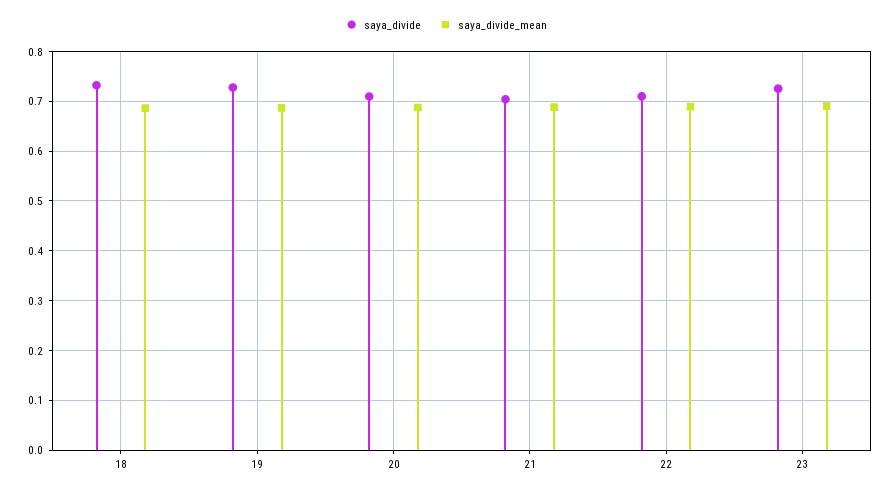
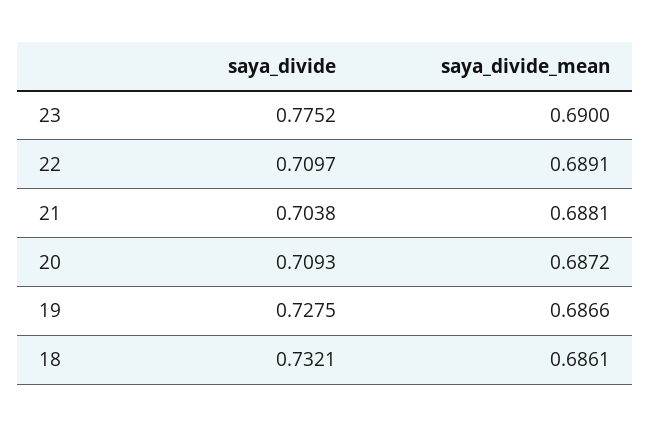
saya_divide, 23: 0.72 -> 0.7752

